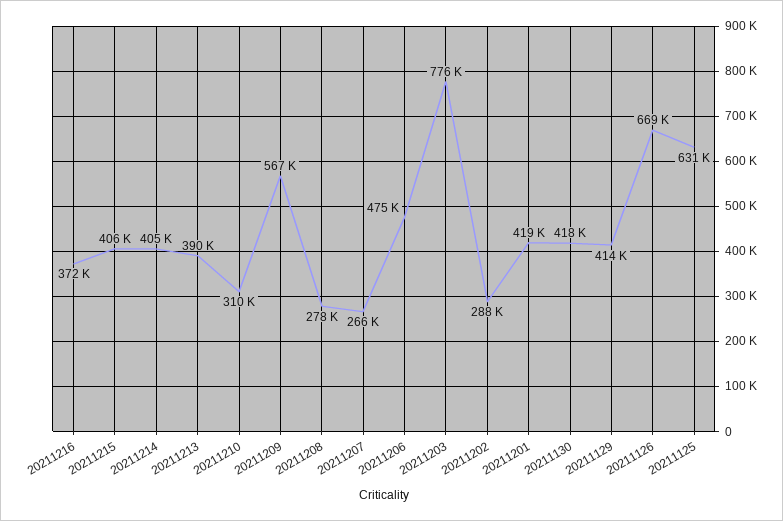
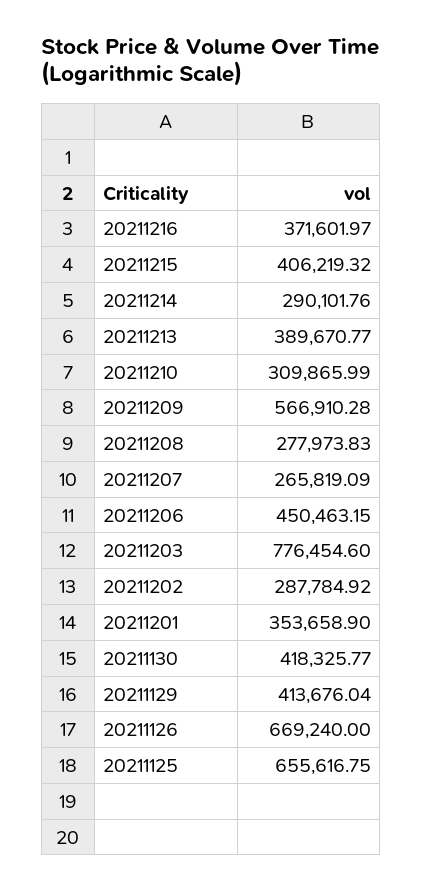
20211214: 405000 -> 290101.76
20211206: 475000 -> 450463.15
20211201: 419000 -> 353658.9
20211125: 631000 -> 655616.75

